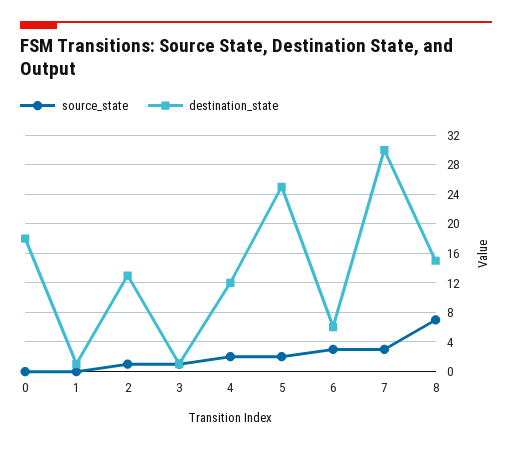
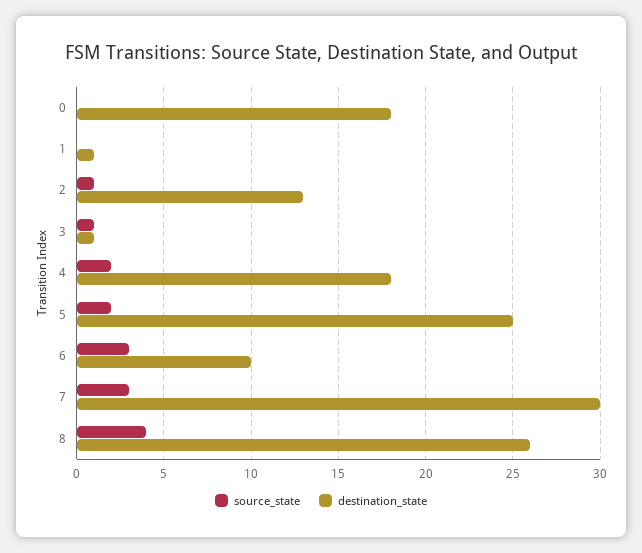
destination_state, 4: 12 -> 18
destination_state, 6: 6 -> 10
source_state, 8: 7 -> 4
destination_state, 8: 15 -> 26

